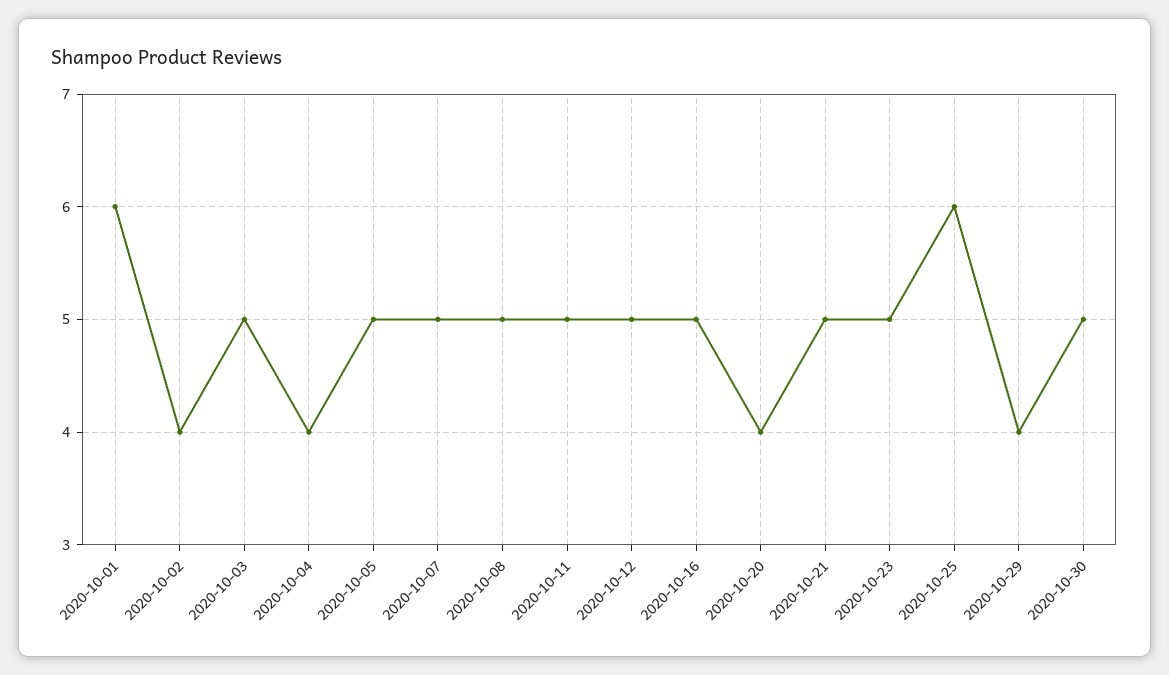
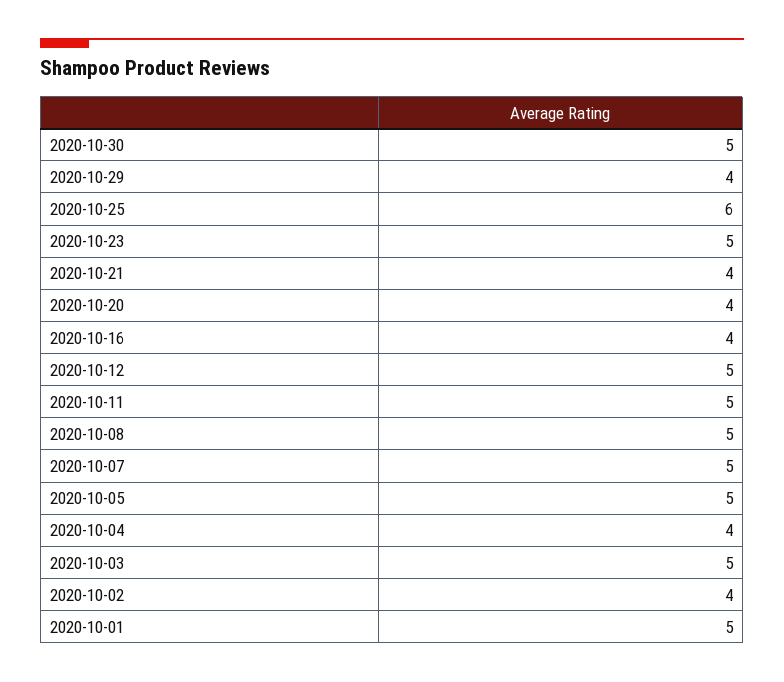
2020-10-01: 6 -> 5
2020-10-16: 5 -> 4
2020-10-21: 5 -> 4

